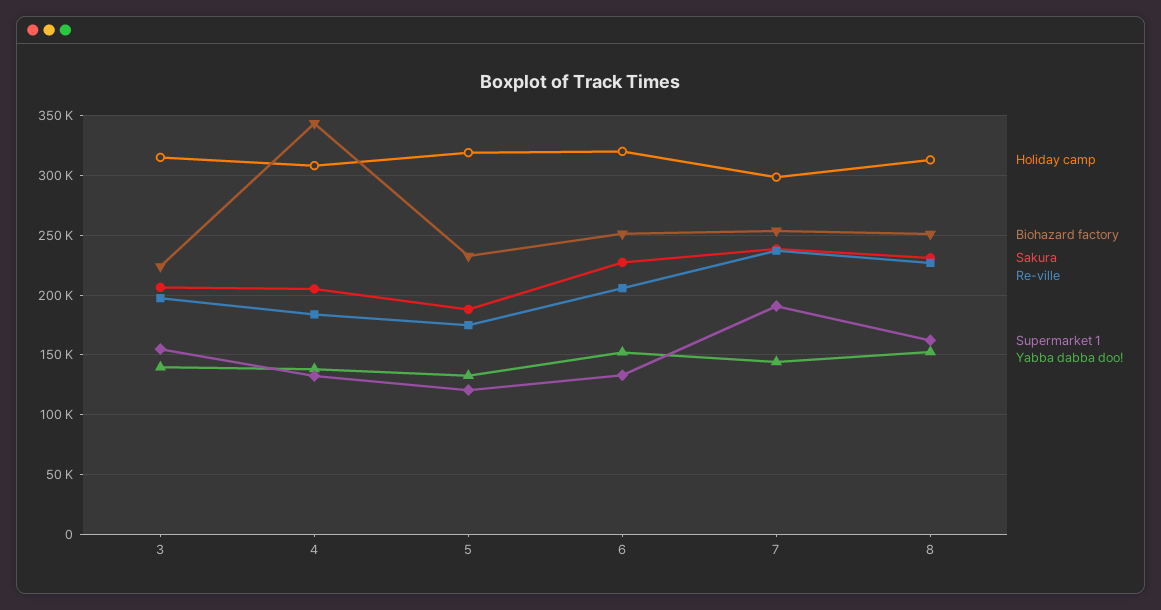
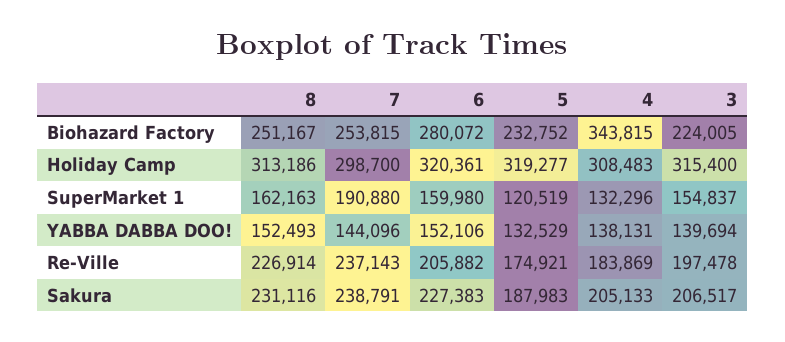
Biohazard factory, 6: 250000 -> 280072
Supermarket 1, 6: 130000 -> 159980

